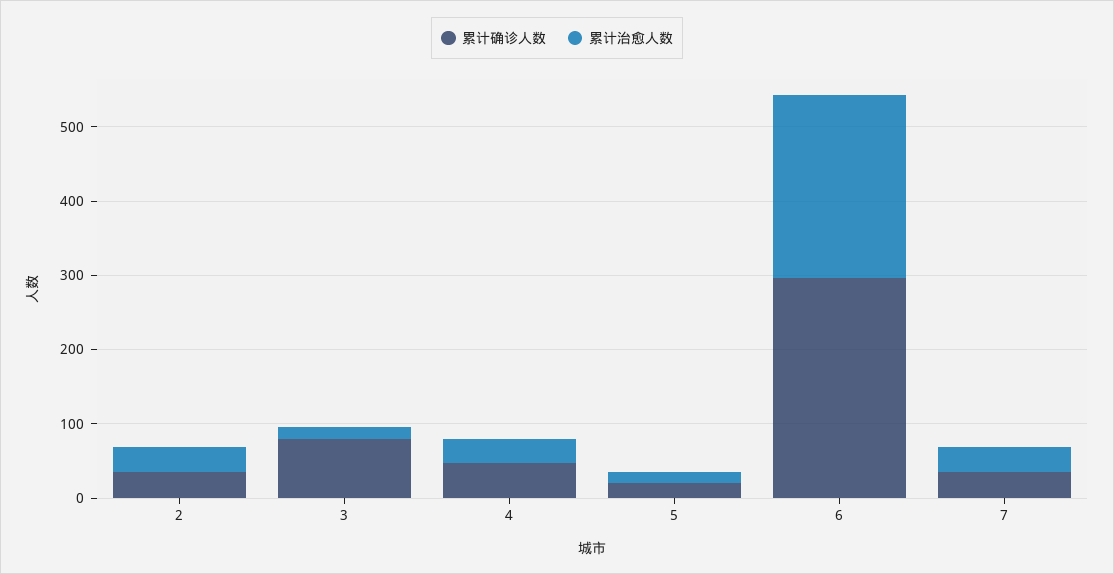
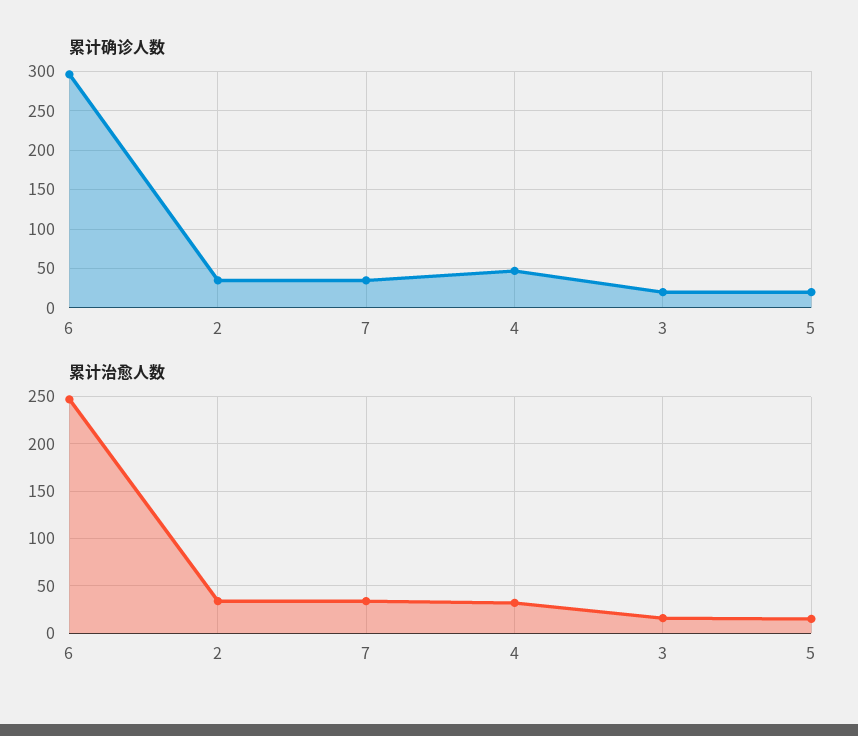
累计确诊人数, 3: 80 -> 20

